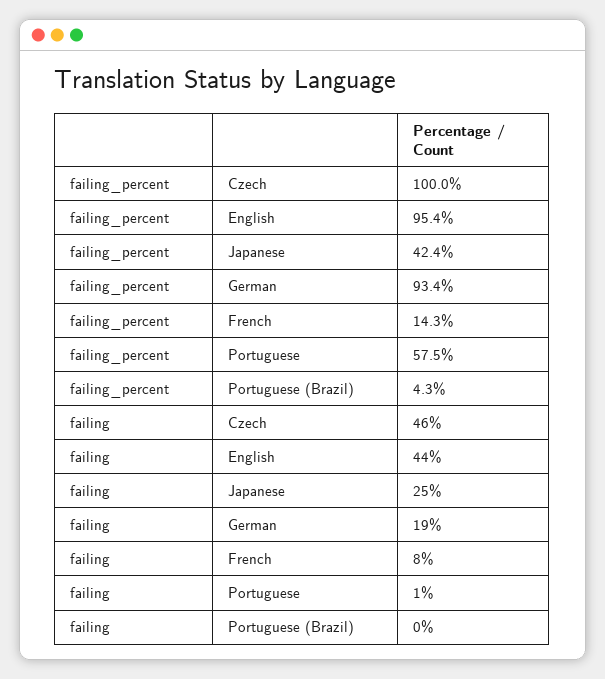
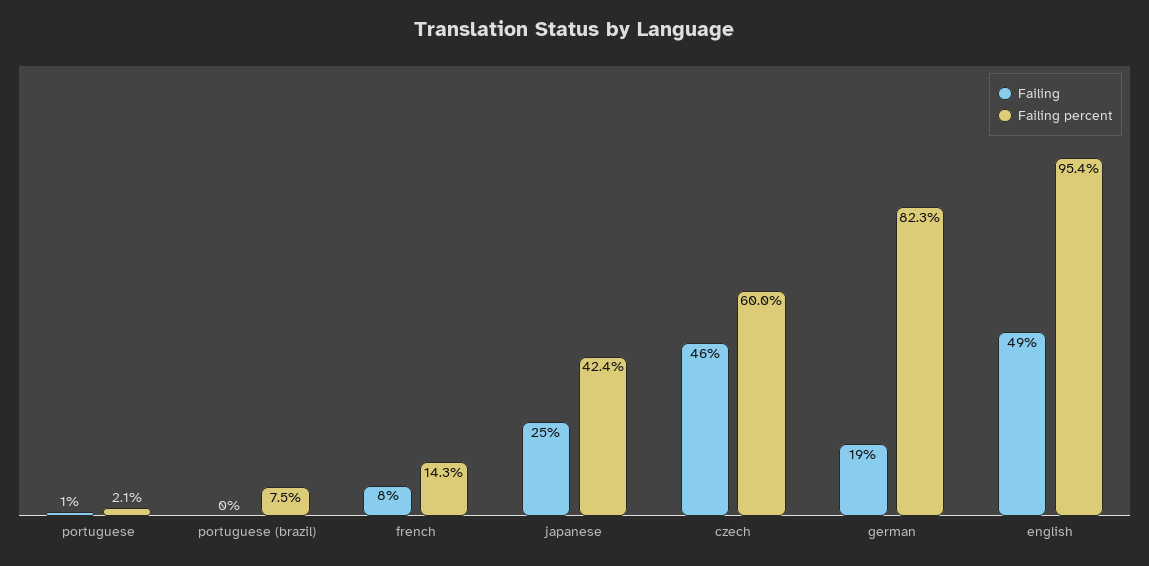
failing_percent, Czech: 100 -> 60
failing_percent, German: 93.4 -> 82.3
failing_percent, Portuguese: 57.5 -> 2.1
failing_percent, Portuguese (Brazil): 4.3 -> 7.5
failing, English: 44 -> 49

